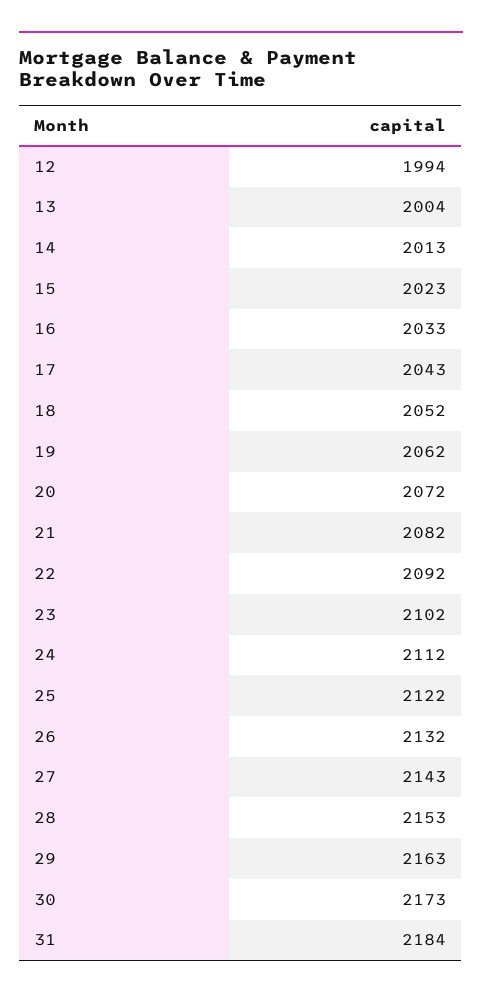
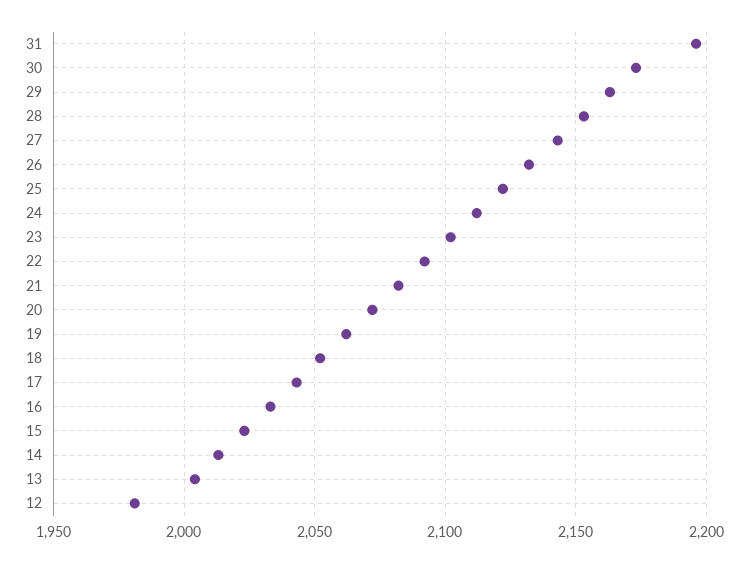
12: 1994 -> 1980
31: 2184 -> 2195

